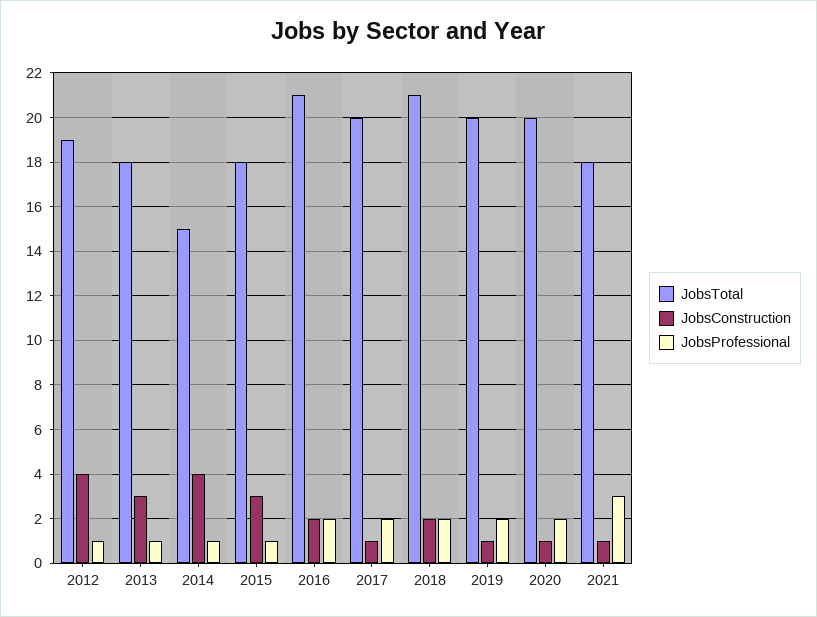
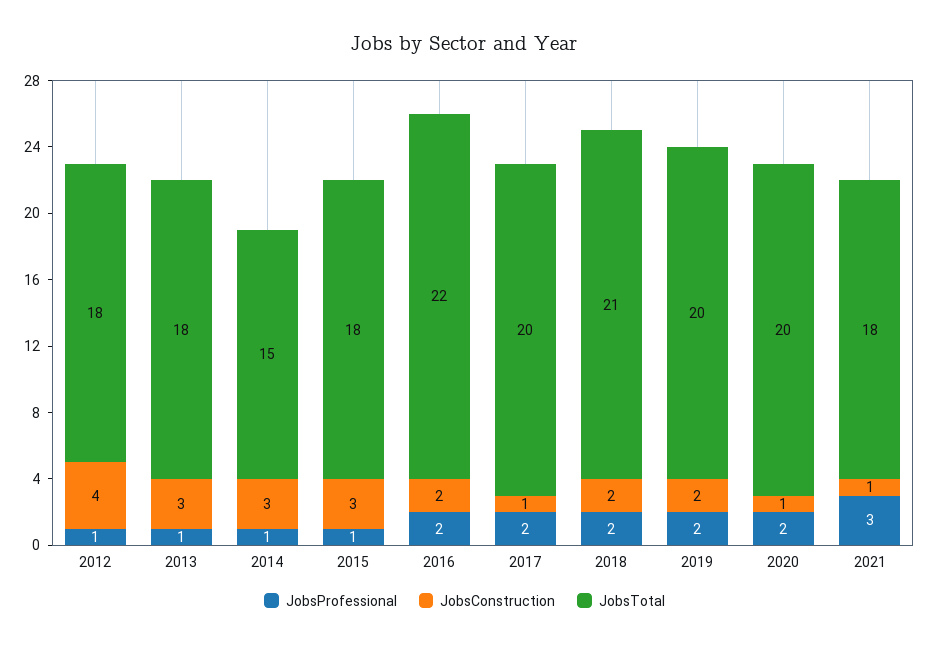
JobsTotal, 2012: 19 -> 18
JobsConstruction, 2014: 4 -> 3
JobsTotal, 2016: 21 -> 22
JobsConstruction, 2019: 1 -> 2

